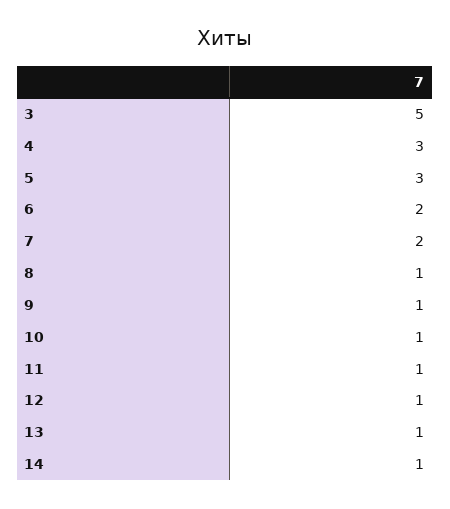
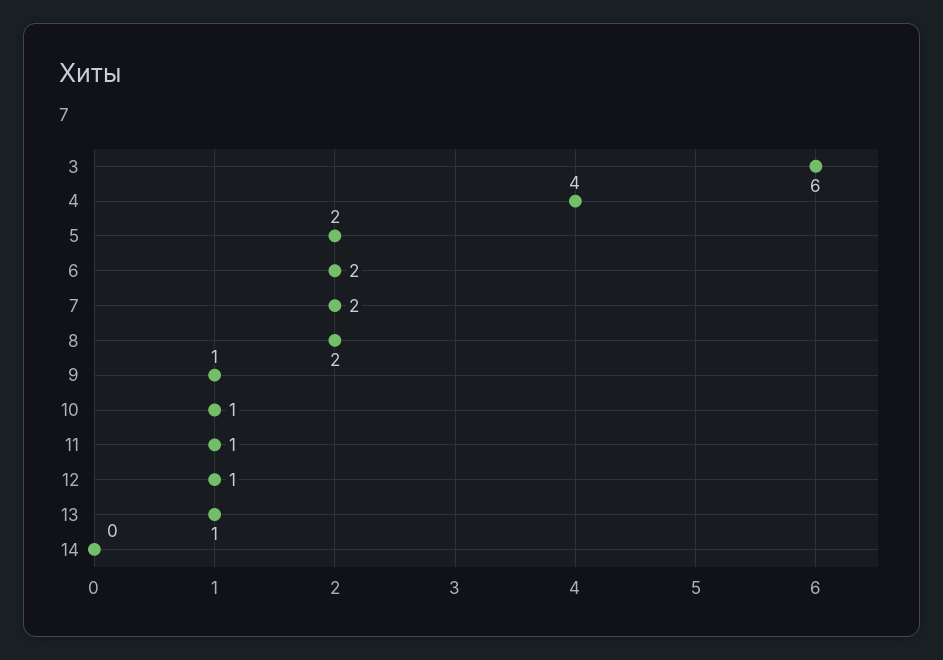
3: 5 -> 6
4: 3 -> 4
5: 3 -> 2
8: 1 -> 2
14: 1 -> 0

